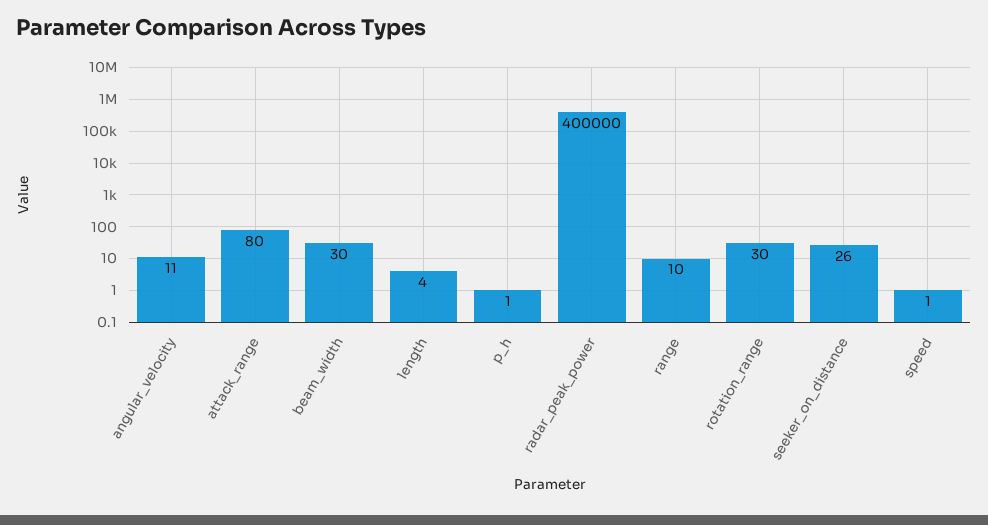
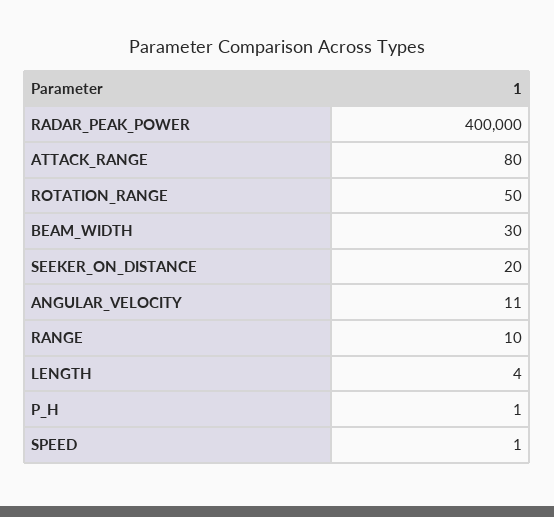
rotation_range: 30 -> 50
seeker_on_distance: 26 -> 20

